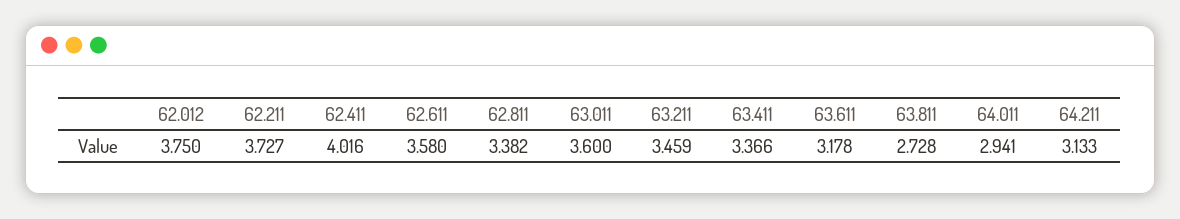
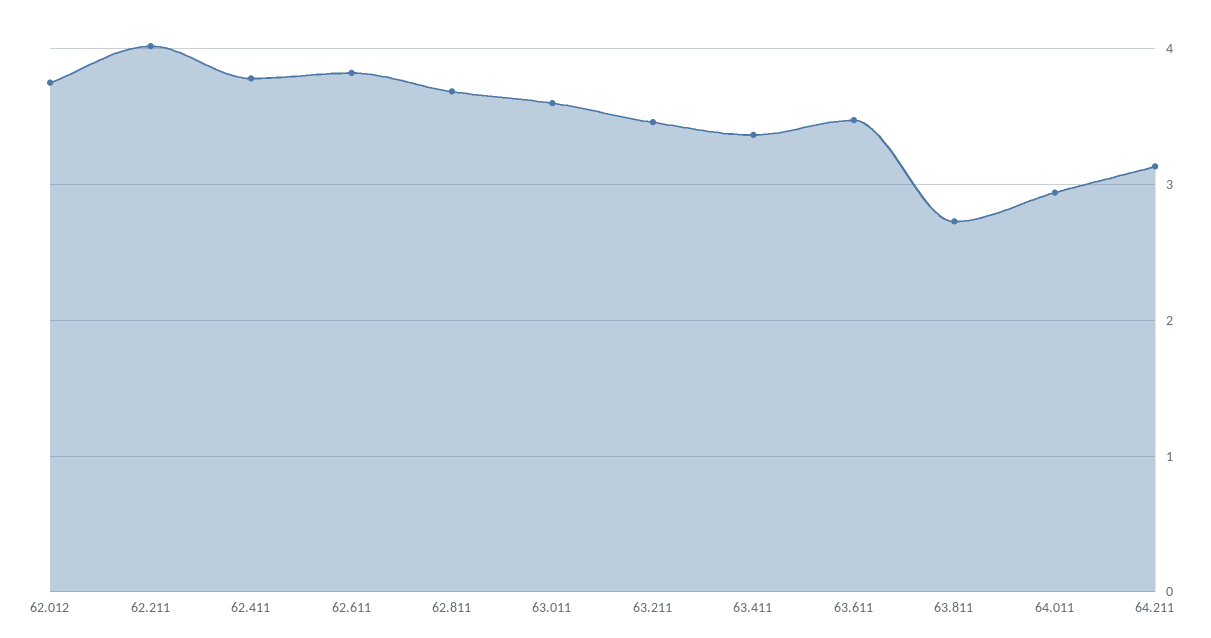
62.211: 3.727 -> 4
62.411: 4.016 -> 3.8
62.611: 3.58 -> 3.8
62.811: 3.382 -> 3.7
63.611: 3.178 -> 3.5

